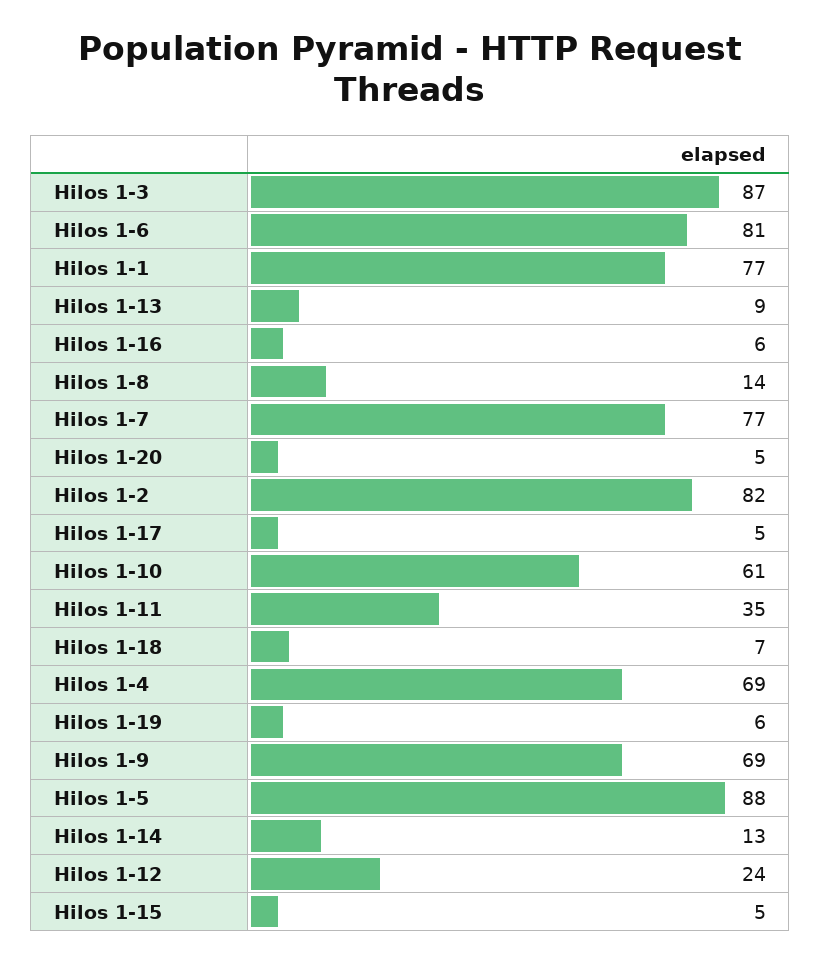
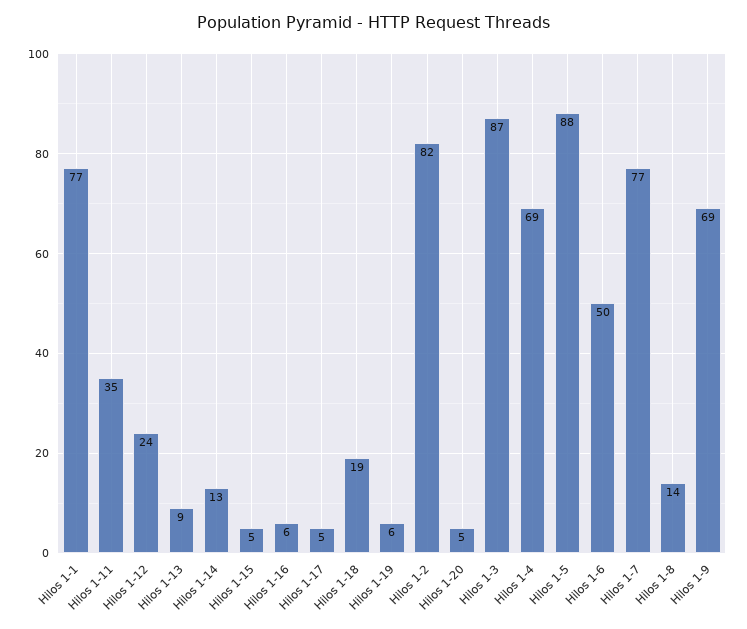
Hilos 1-6: 81 -> 50
Hilos 1-10: 61 -> none
Hilos 1-18: 7 -> 19

